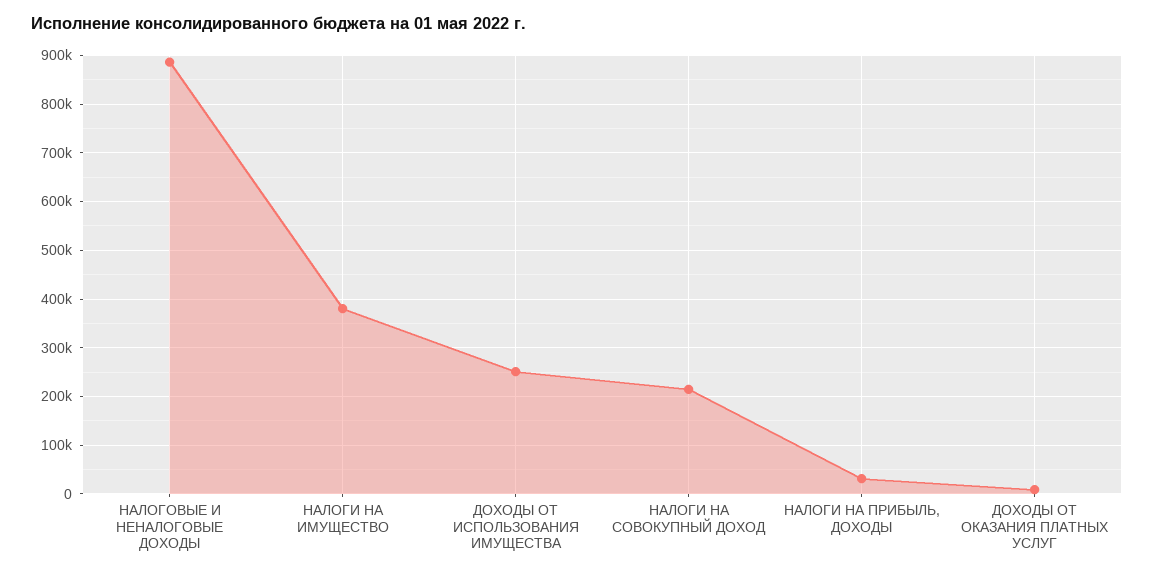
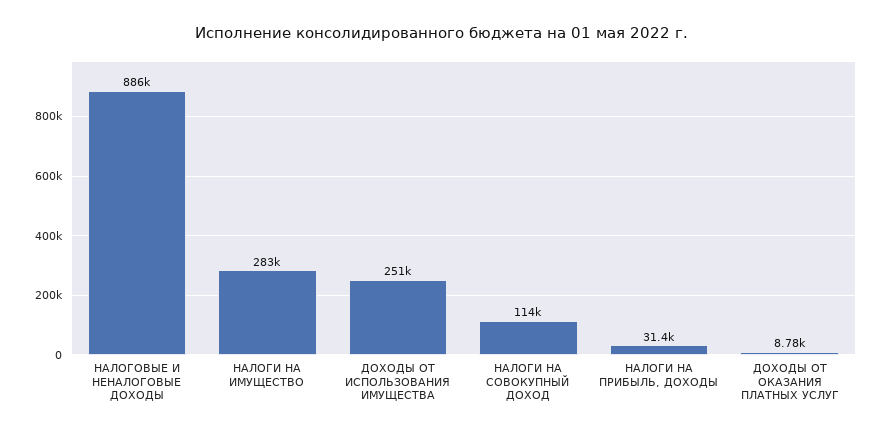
НАЛОГИ НА ИМУЩЕСТВО: 380000 -> 283000
НАЛОГИ НА СОВОКУПНЫЙ ДОХОД: 220000 -> 114000

